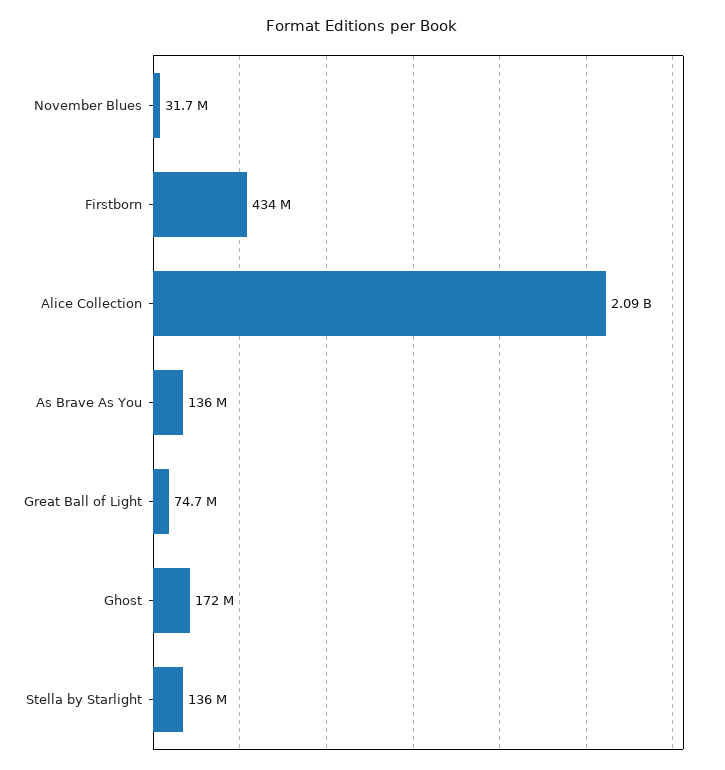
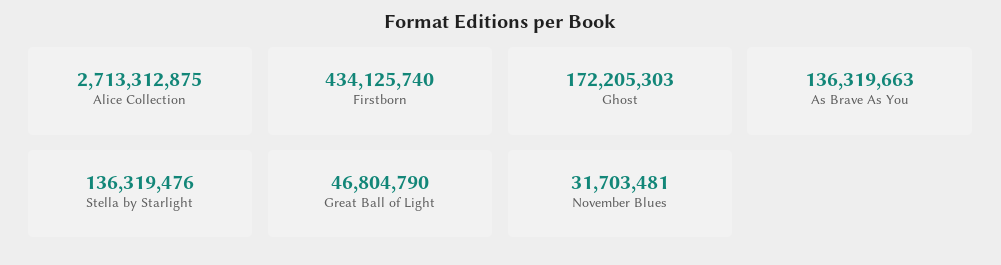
Alice Collection: 2090000000 -> 2713312875
Great Ball of Light: 74700000 -> 46804790

